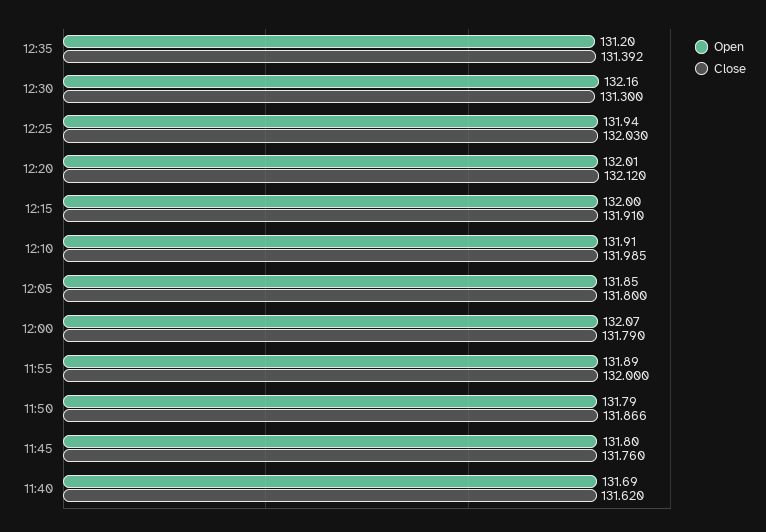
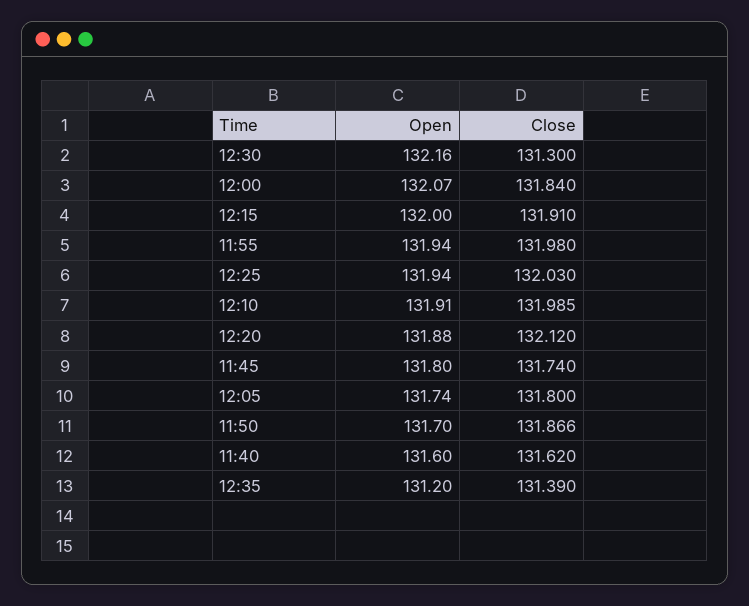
Close, 12:35: 131.392 -> 131.39
Open, 12:20: 132.01 -> 131.88
Open, 12:05: 131.85 -> 131.74
Close, 12:00: 131.79 -> 131.84
Open, 11:55: 131.89 -> 131.94
Close, 11:55: 132 -> 131.98
Open, 11:50: 131.79 -> 131.7
Close, 11:45: 131.76 -> 131.74
Open, 11:40: 131.69 -> 131.6

